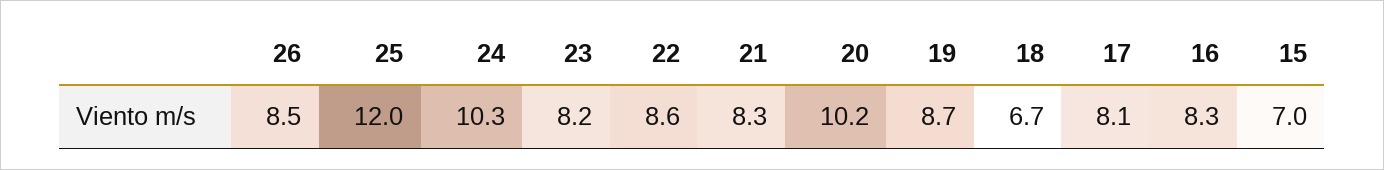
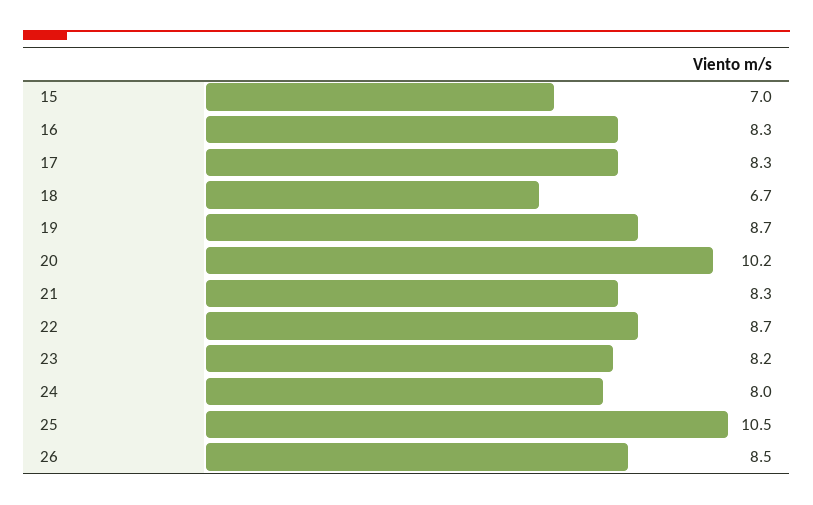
25: 12 -> 10.5
24: 10.3 -> 8
22: 8.6 -> 8.7
17: 8.1 -> 8.3

